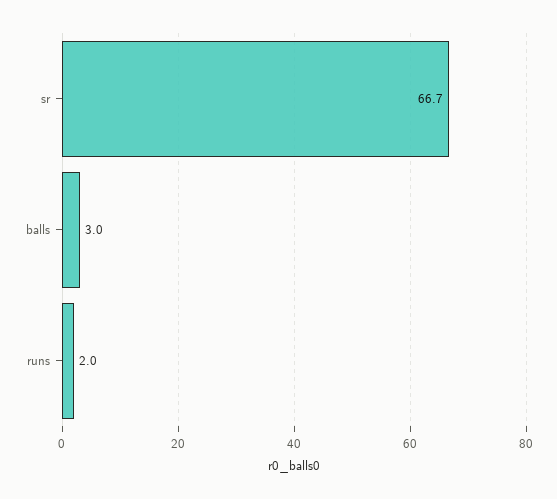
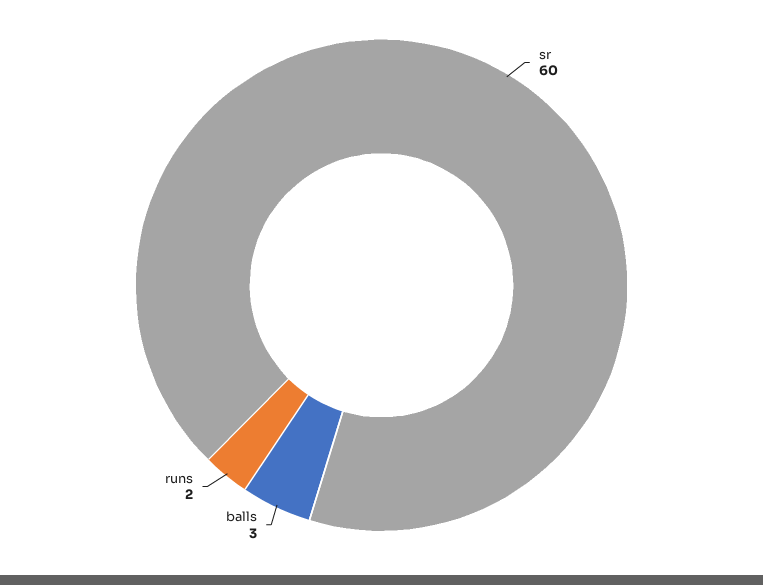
sr: 66.7 -> 60

